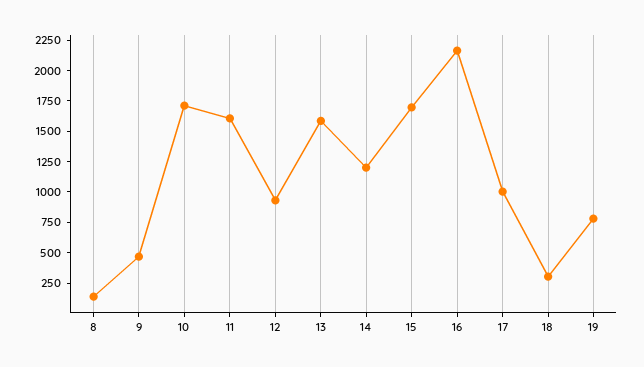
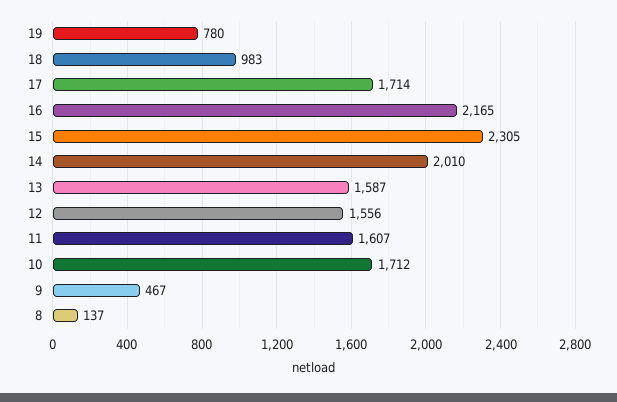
12: 1000 -> 1556
14: 1250 -> 2010
15: 1750 -> 2305
17: 1000 -> 1714
18: 250 -> 983

